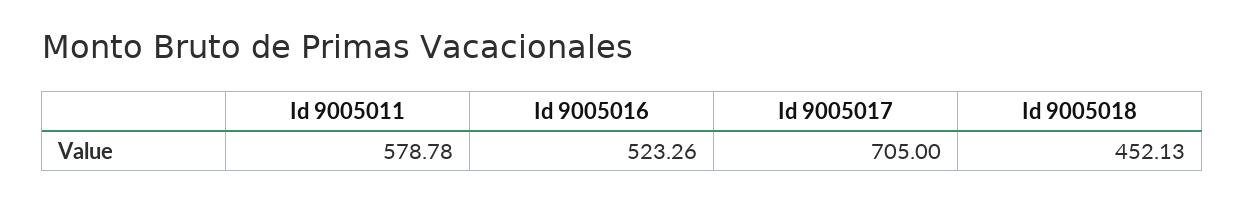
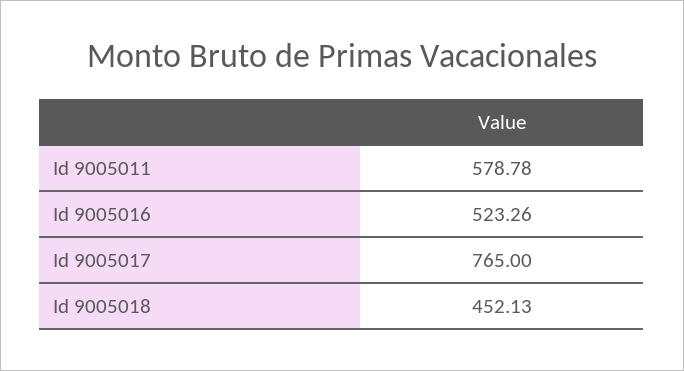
Id 9005017: 705 -> 765

